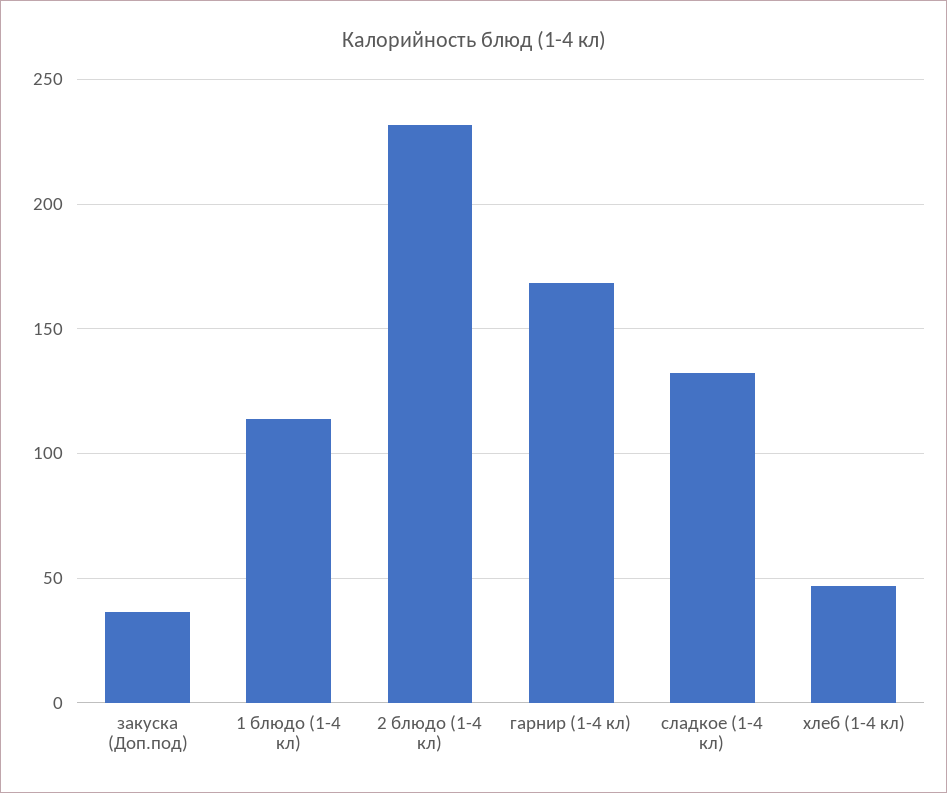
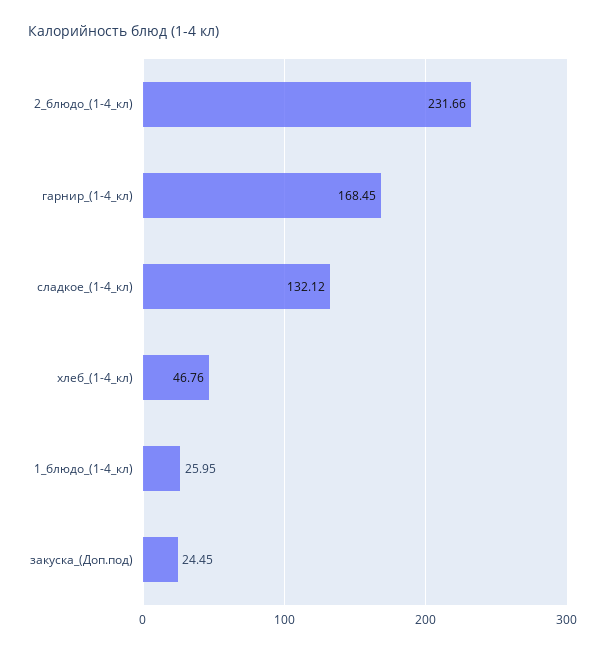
закуска (Доп.под): 35 -> 24.45
1 блюдо (1-4 кл): 115 -> 25.95

